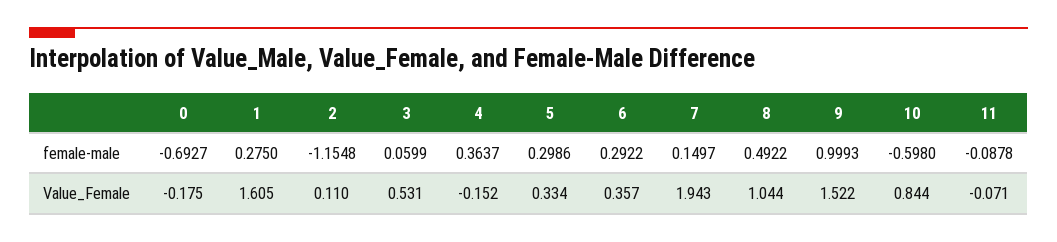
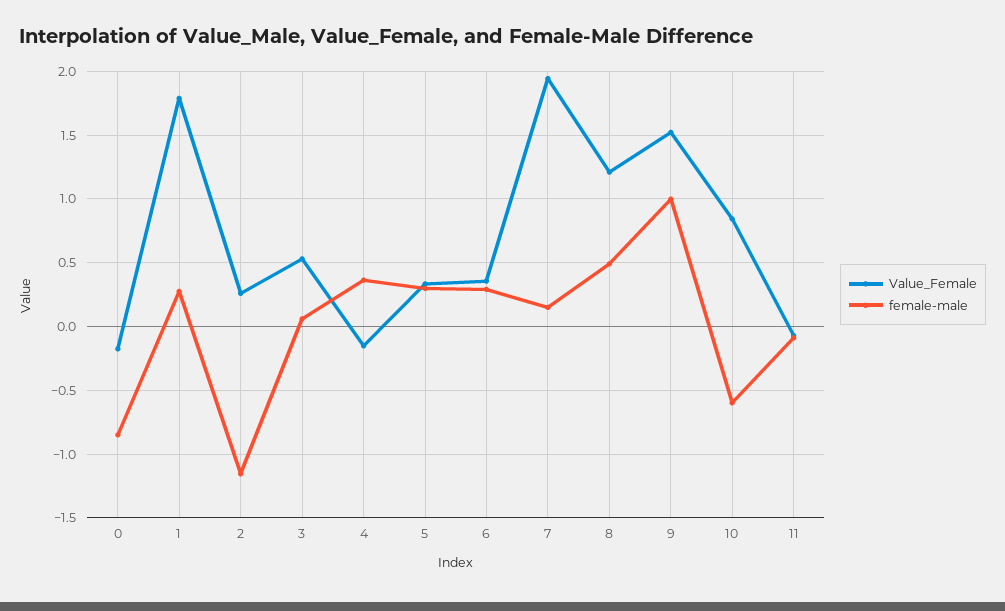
female-male, 0: -0.6927 -> -0.85
Value_Female, 1: 1.605 -> 1.8
Value_Female, 2: 0.11 -> 0.25
Value_Female, 8: 1.044 -> 1.2

